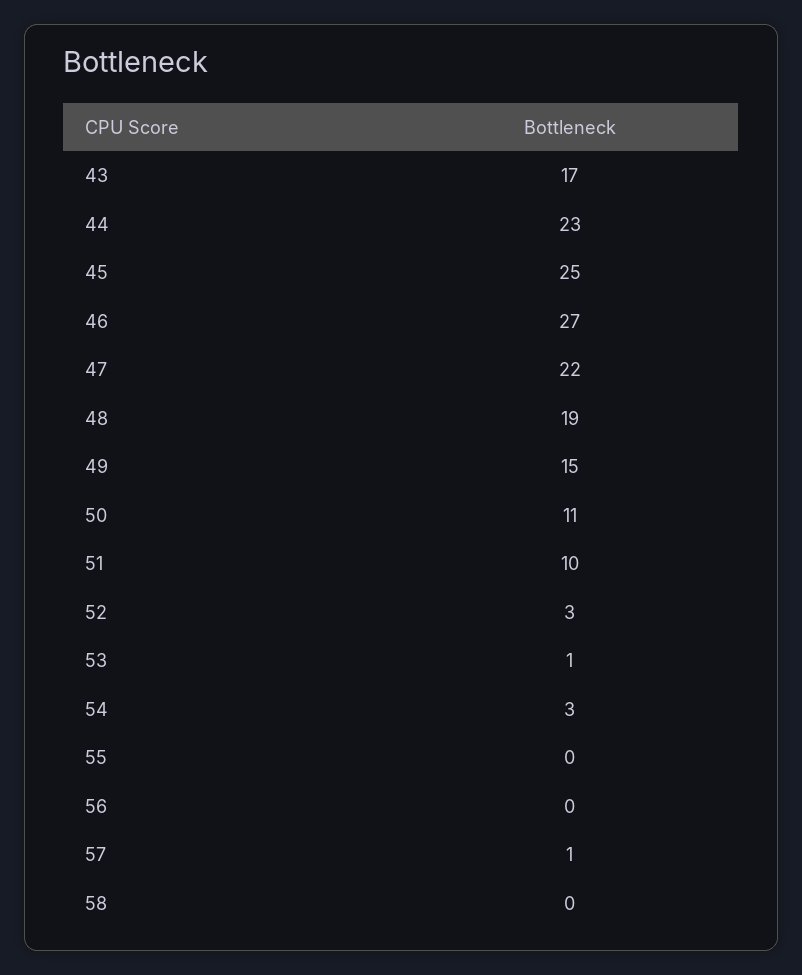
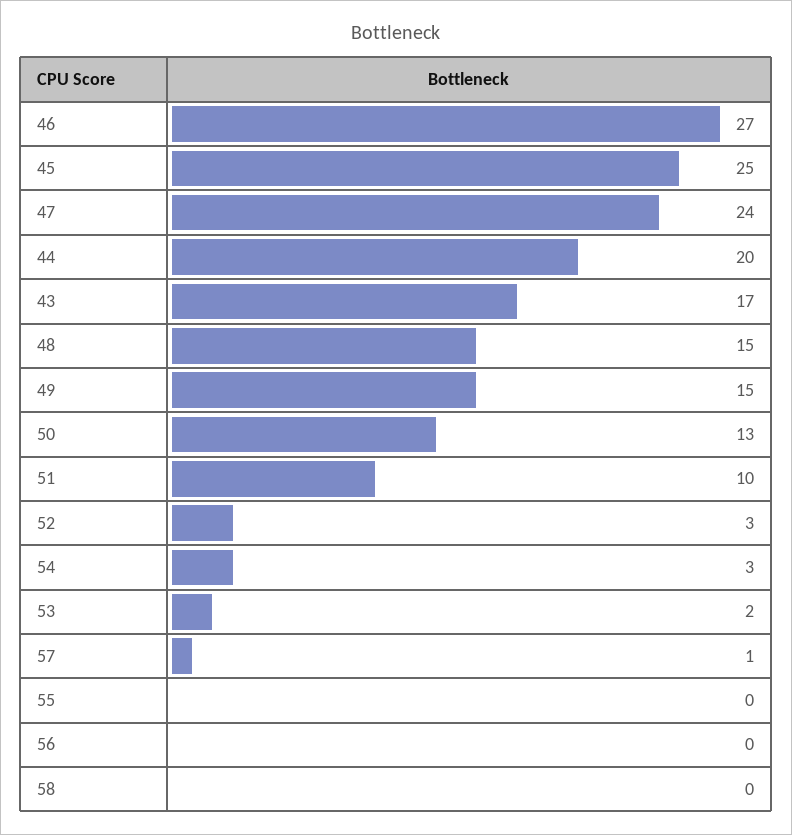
44: 23 -> 20
47: 22 -> 24
48: 19 -> 15
50: 11 -> 13
53: 1 -> 2

